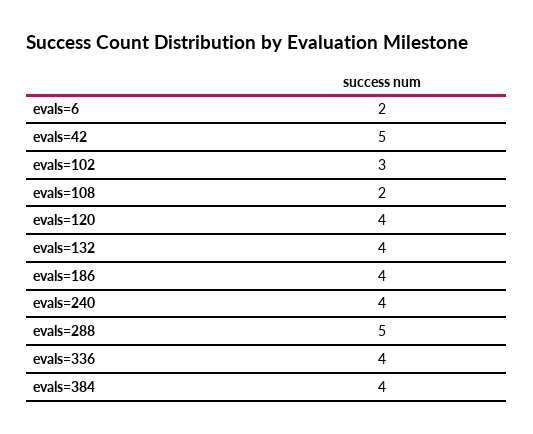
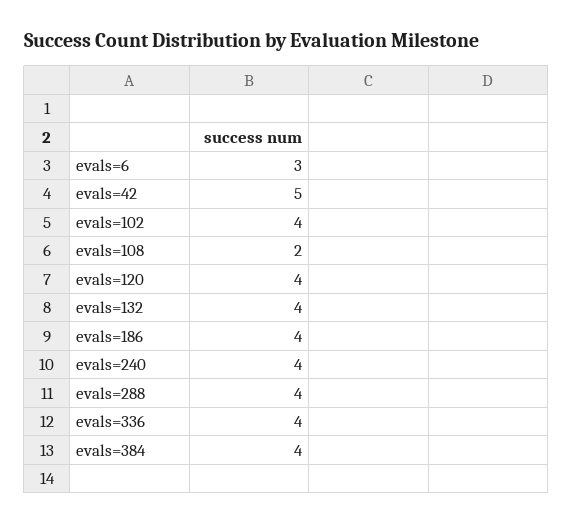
evals=6: 2 -> 3
evals=102: 3 -> 4
evals=288: 5 -> 4

